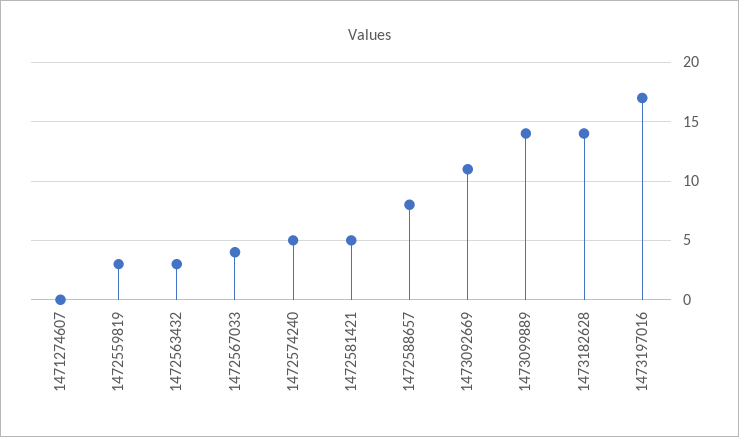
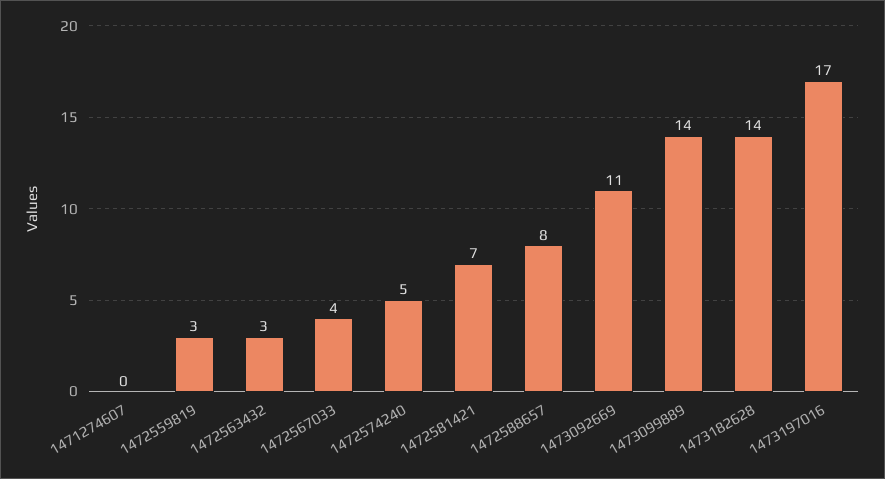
1472581421: 5 -> 7

